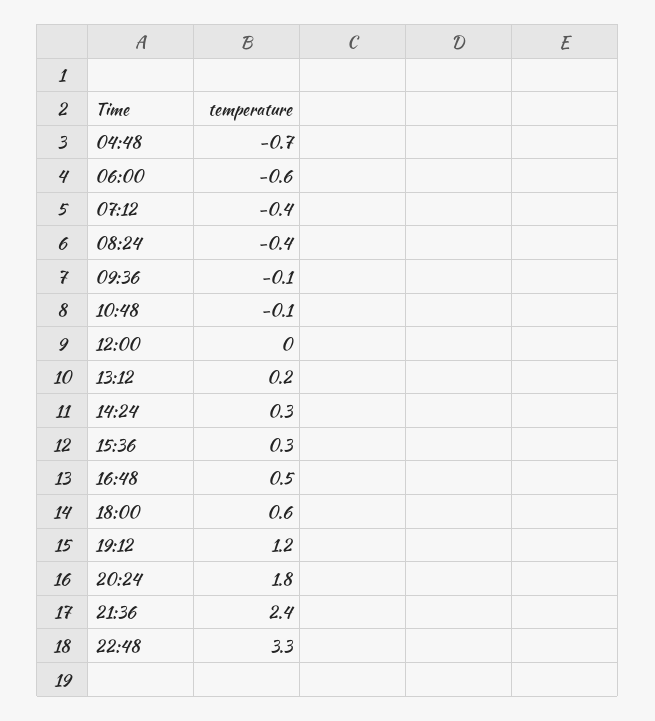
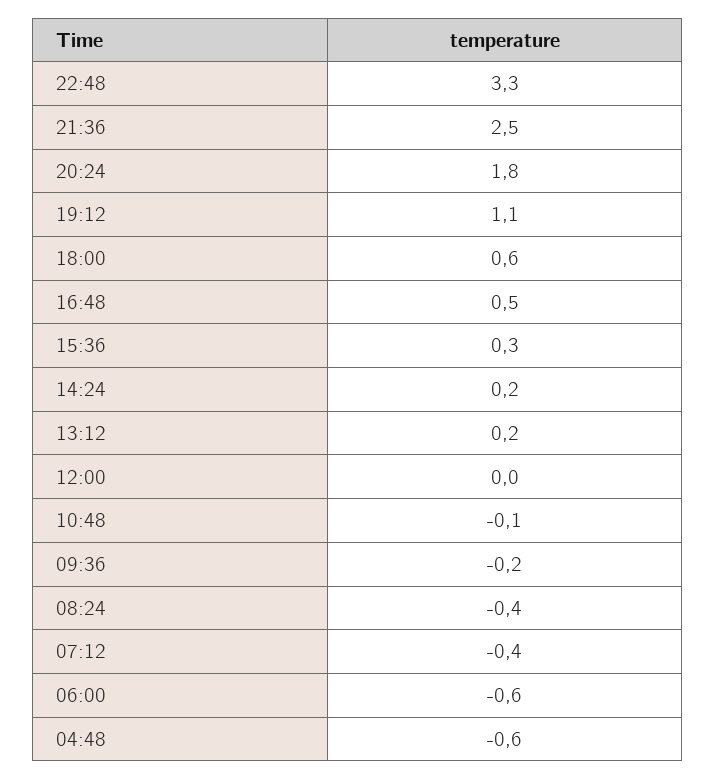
04:48: -0.7 -> -0.6
09:36: -0.1 -> -0.2
14:24: 0.3 -> 0.2
19:12: 1.2 -> 1.1
21:36: 2.4 -> 2.5

